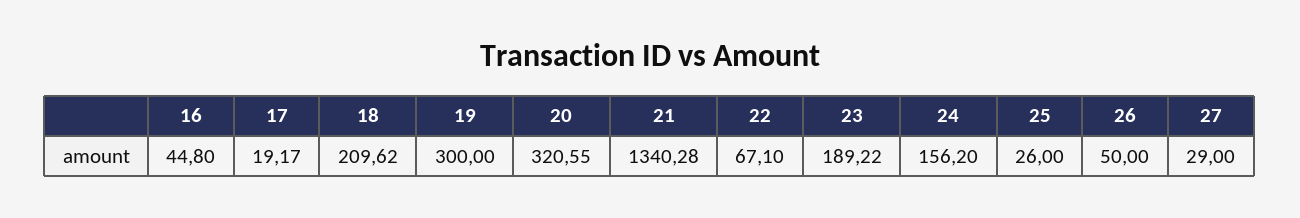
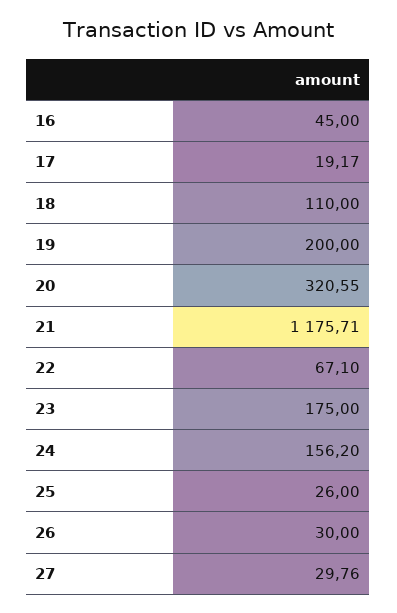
16: 44.8 -> 45
18: 209.62 -> 110
19: 300 -> 200
21: 1340.28 -> 1175.71
23: 189.22 -> 175
26: 50 -> 30
27: 29 -> 29.76

